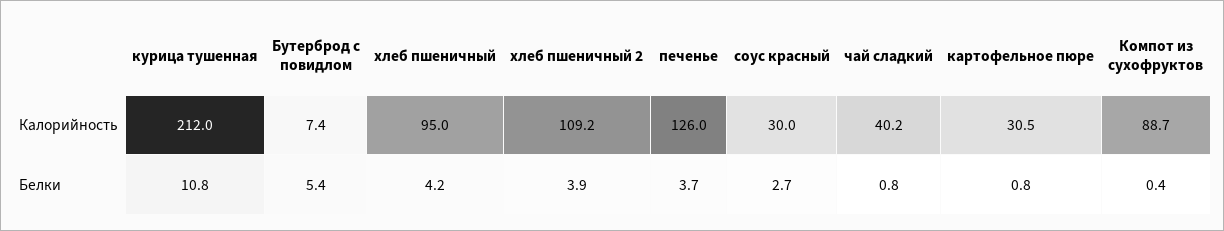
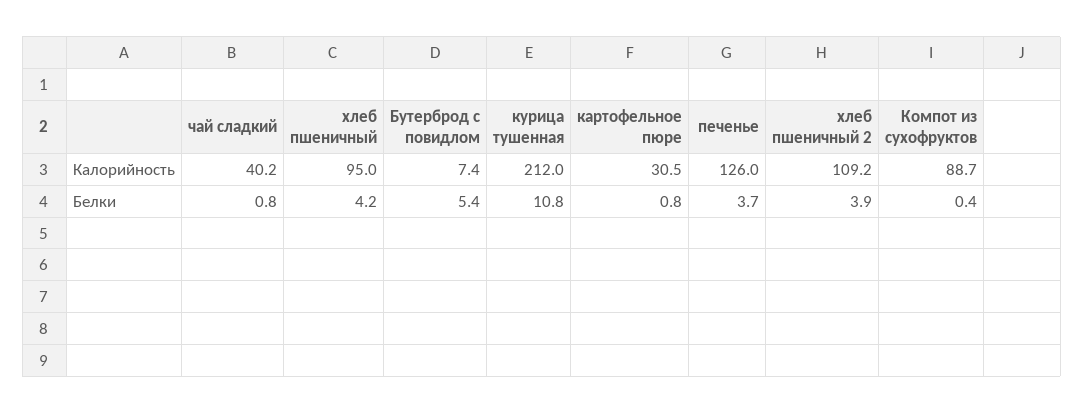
соус красный, Калорийность: 30 -> none
соус красный, Белки: 2.7 -> none

